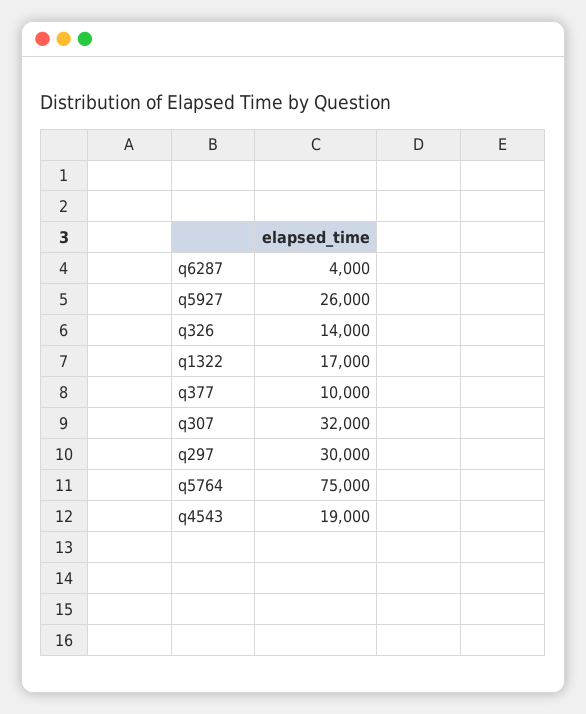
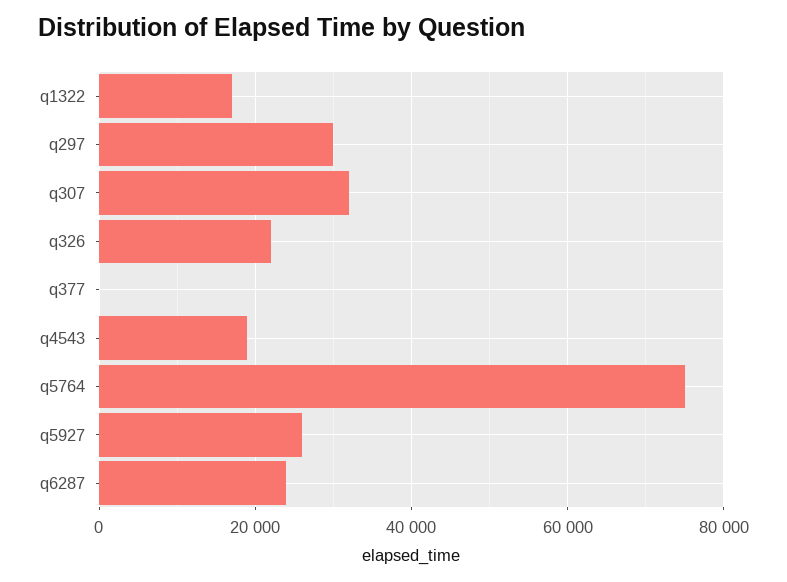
q6287: 4000 -> 24000
q326: 14000 -> 22000
q377: 10000 -> 0

